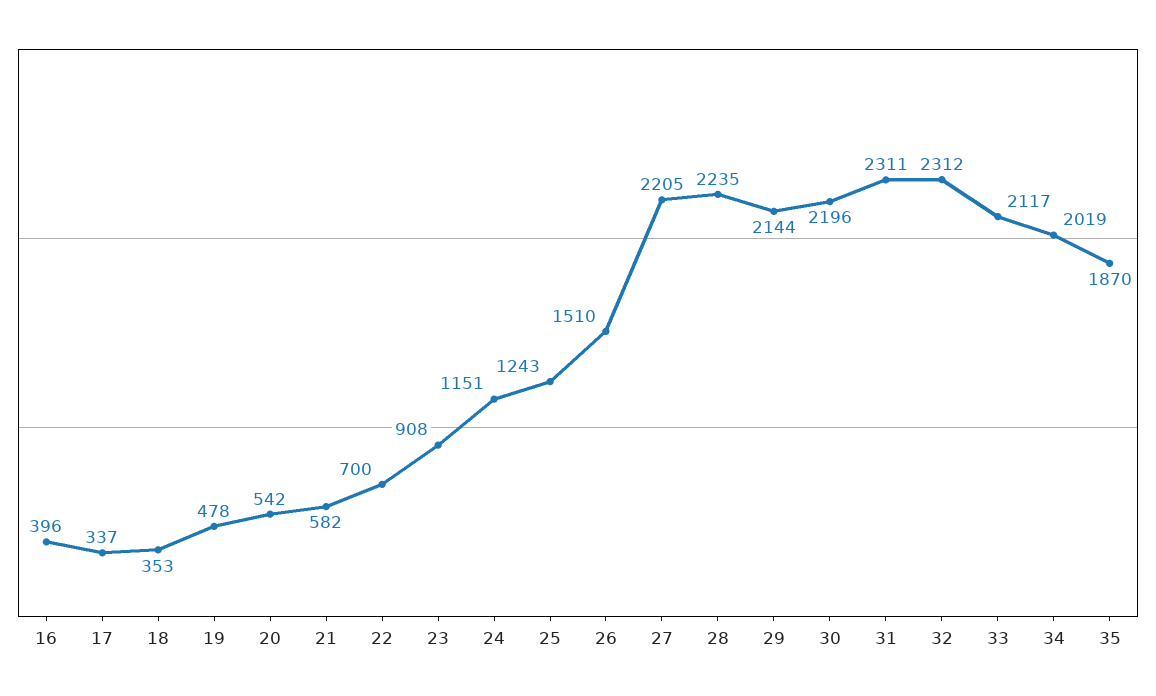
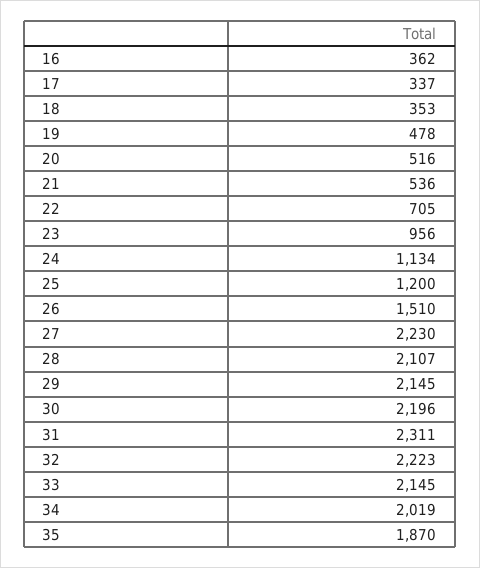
16: 396 -> 362
20: 542 -> 516
21: 582 -> 536
22: 700 -> 705
23: 908 -> 956
24: 1151 -> 1134
25: 1243 -> 1200
27: 2205 -> 2230
28: 2235 -> 2107
29: 2144 -> 2145
32: 2312 -> 2223
33: 2117 -> 2145

